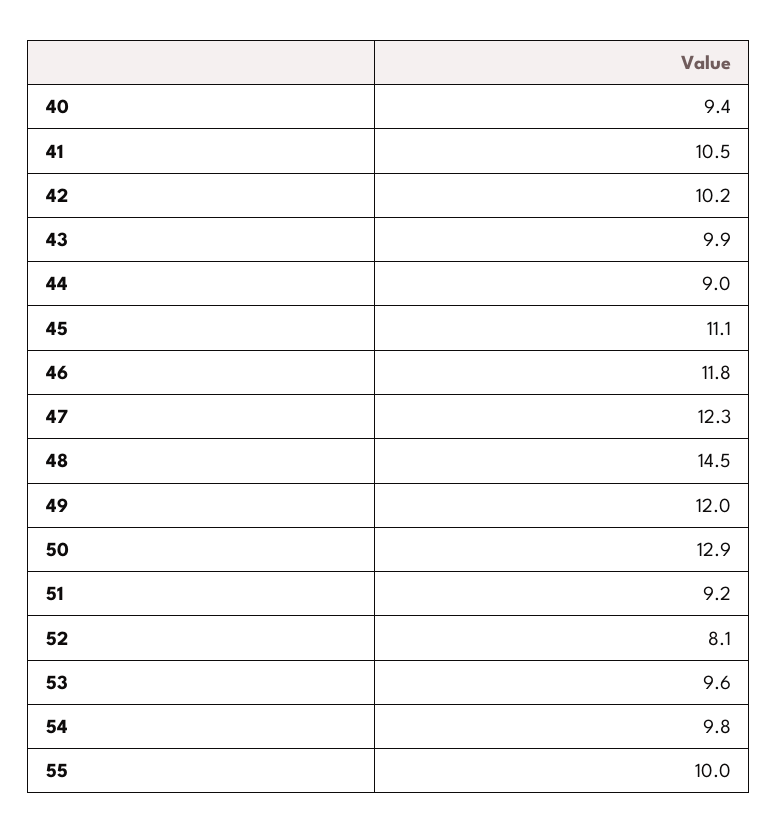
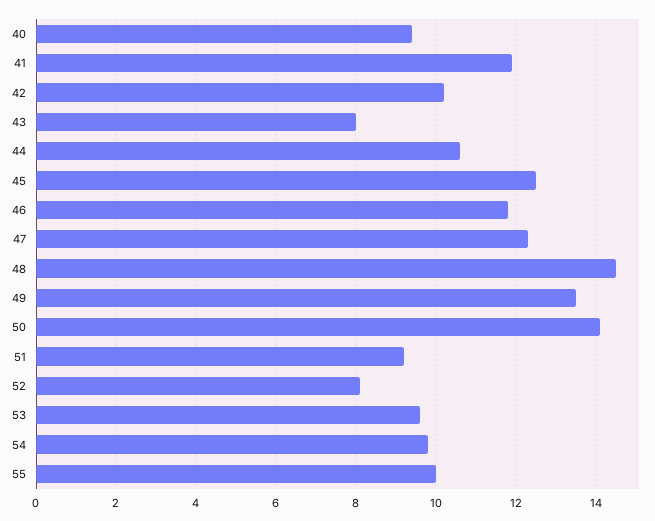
41: 10.5 -> 12
43: 9.9 -> 8
44: 9 -> 10.5
45: 11.1 -> 12.5
49: 12 -> 13.5
50: 12.9 -> 14

